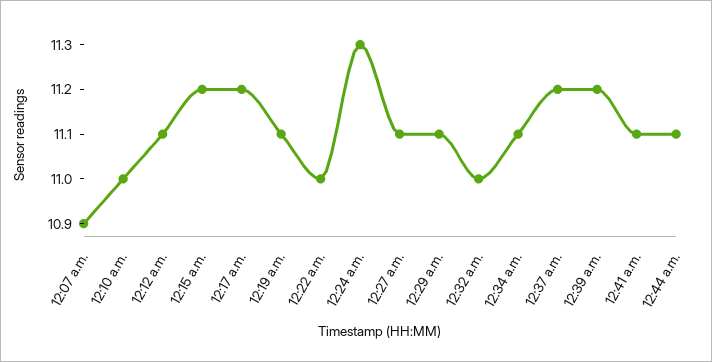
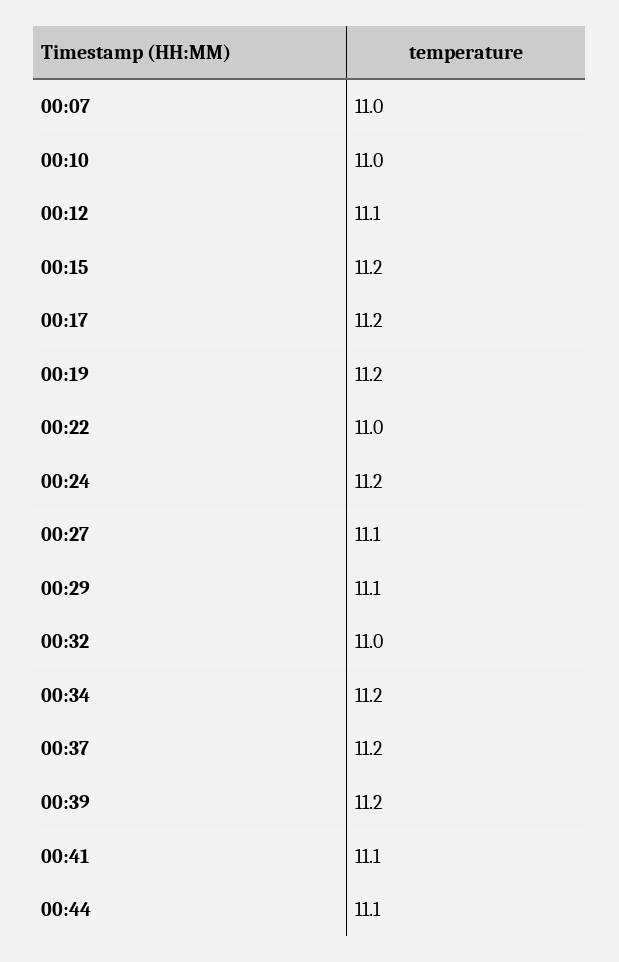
12:07 a.m.: 10.9 -> 11
12:19 a.m.: 11.1 -> 11.2
12:24 a.m.: 11.3 -> 11.2
12:34 a.m.: 11.1 -> 11.2

